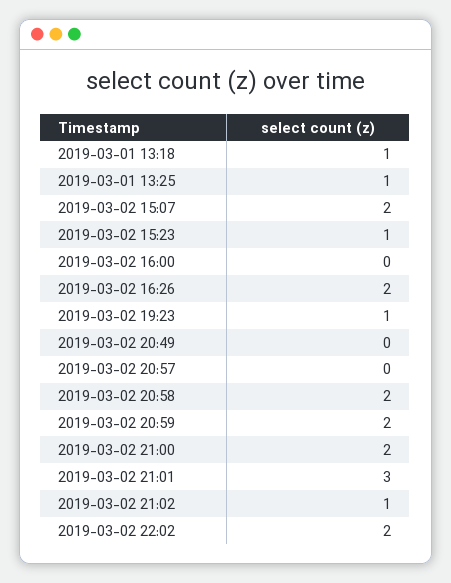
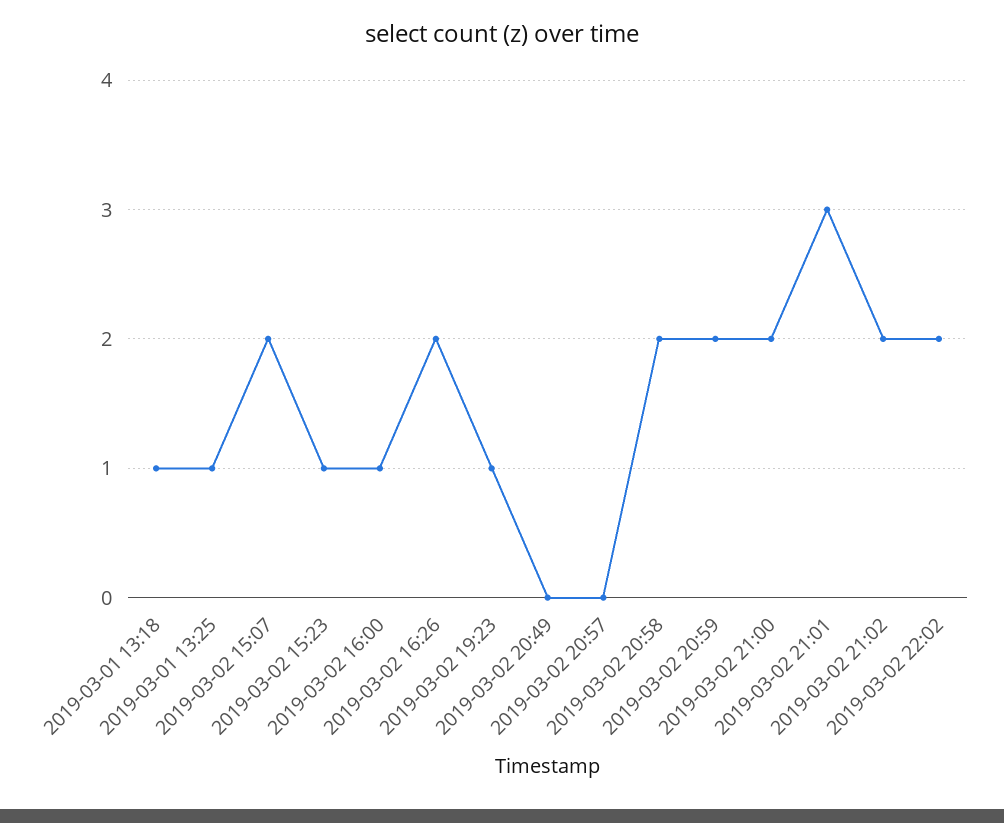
2019-03-02 16:00: 0 -> 1
2019-03-02 21:02: 1 -> 2

